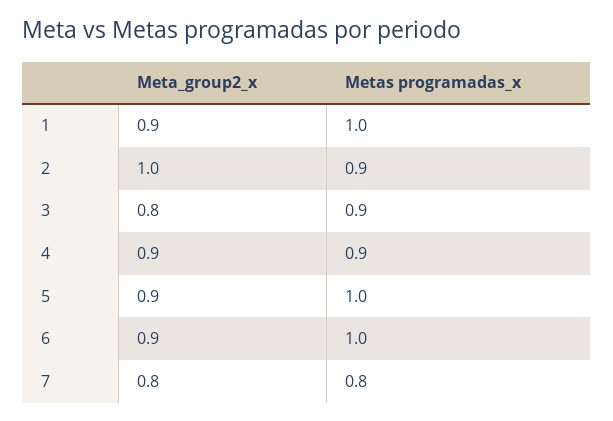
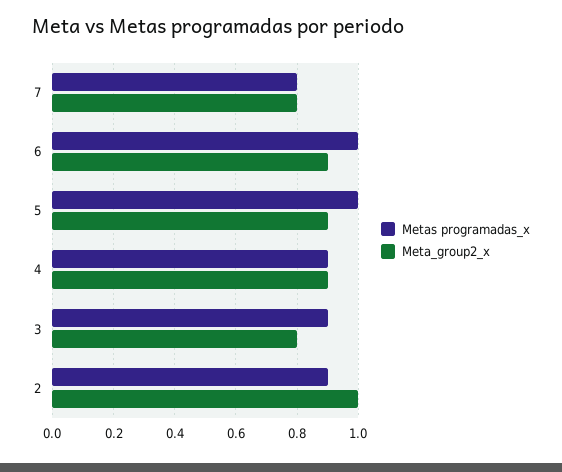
Meta_group2_x, 1: 0.9 -> none
Metas programadas_x, 1: 1 -> none

